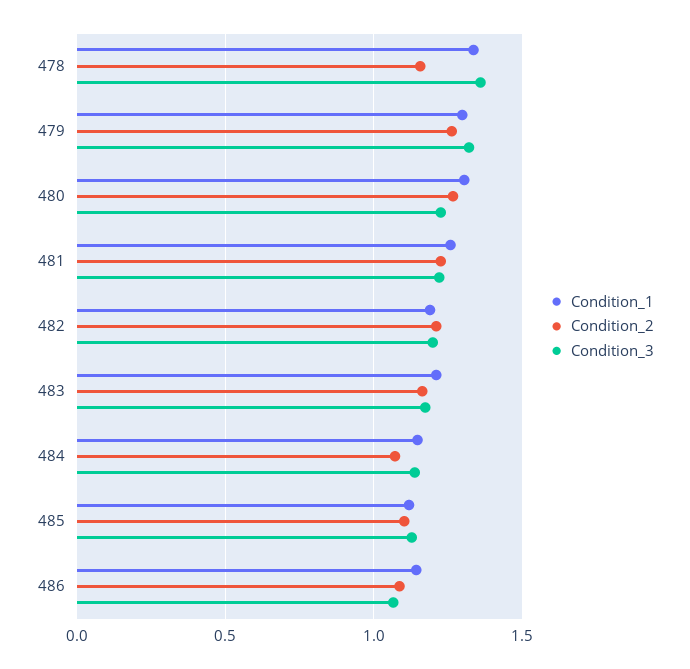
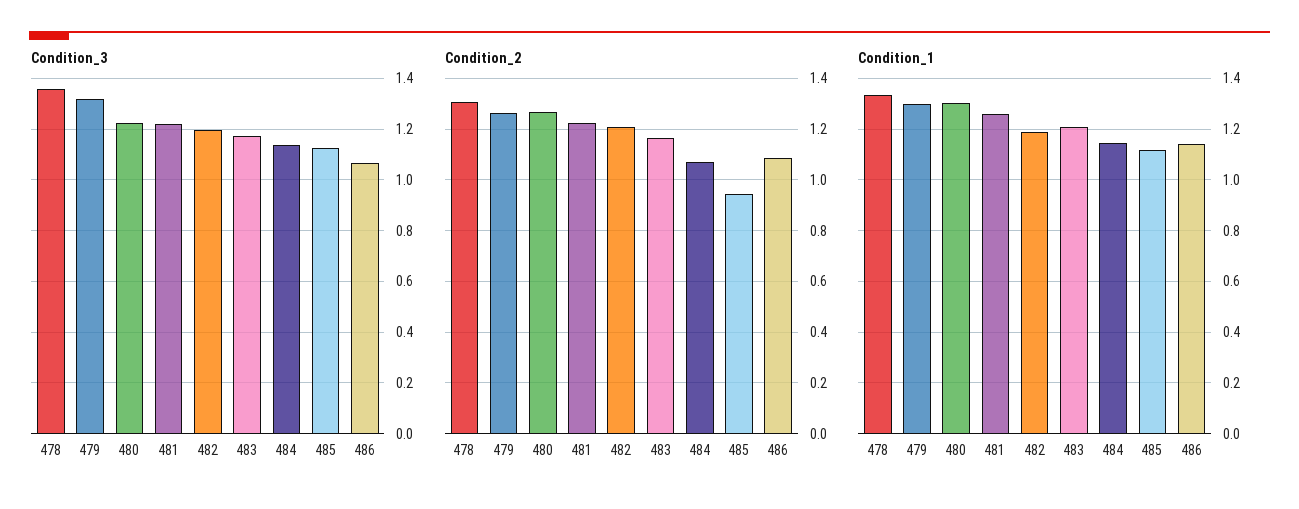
Condition_2, 478: 1.15 -> 1.3
Condition_2, 485: 1.1 -> 0.95

